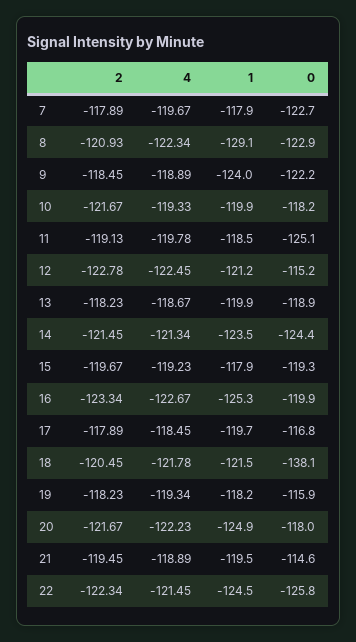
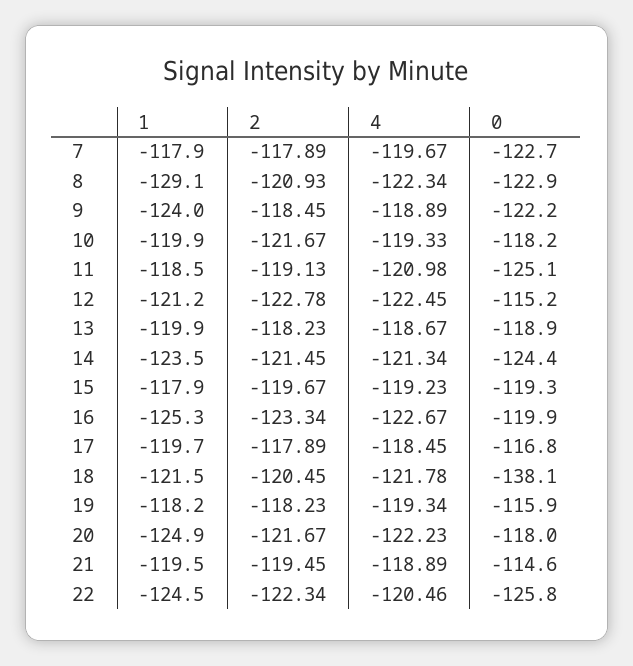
4, 11: -119.78 -> -120.98
4, 22: -121.45 -> -120.46

